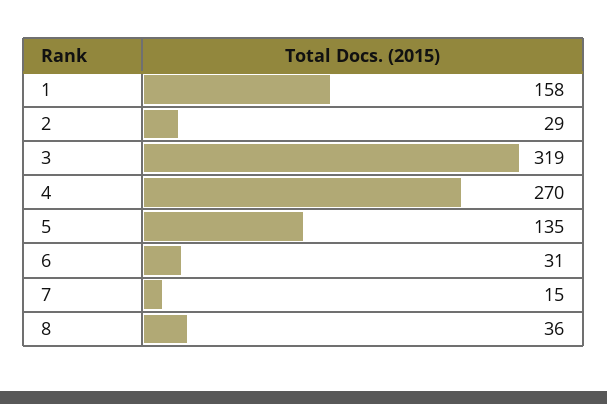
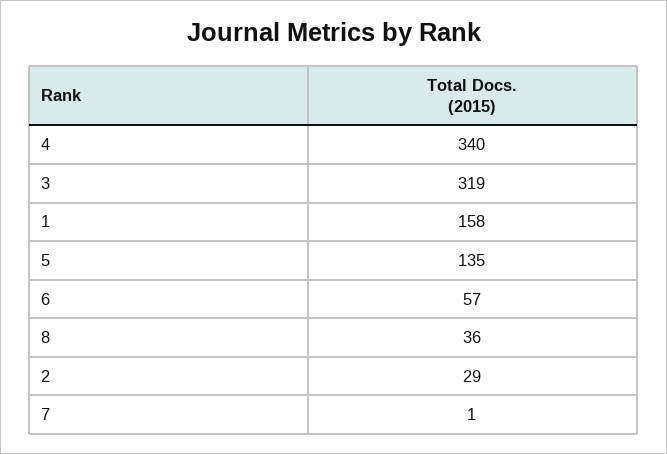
4: 270 -> 340
6: 31 -> 57
7: 15 -> 1

